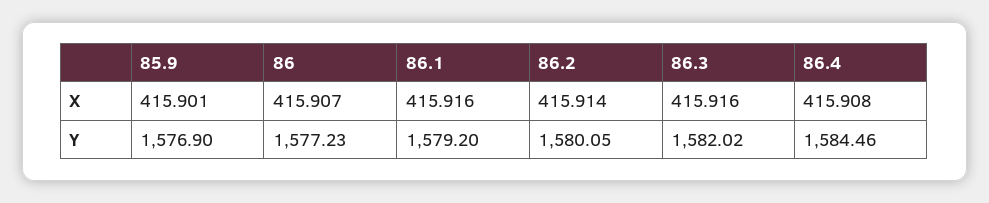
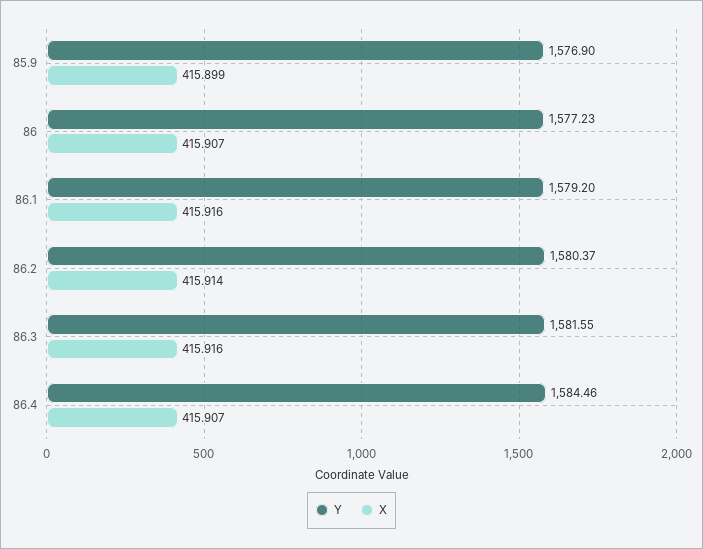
X, 85.9: 415.901 -> 415.899
X, 86.4: 415.908 -> 415.907
Y, 86.2: 1580.05 -> 1580.37
Y, 86.3: 1582.02 -> 1581.55

